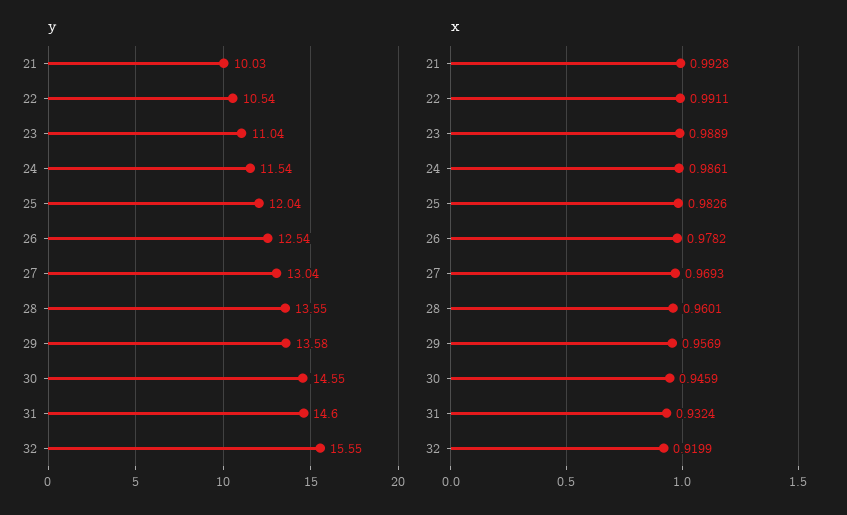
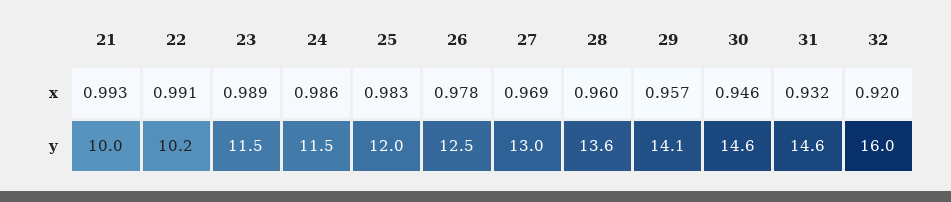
y, 22: 10.54 -> 10.2
y, 23: 11.04 -> 11.5
y, 29: 13.58 -> 14.1
y, 32: 15.55 -> 16

